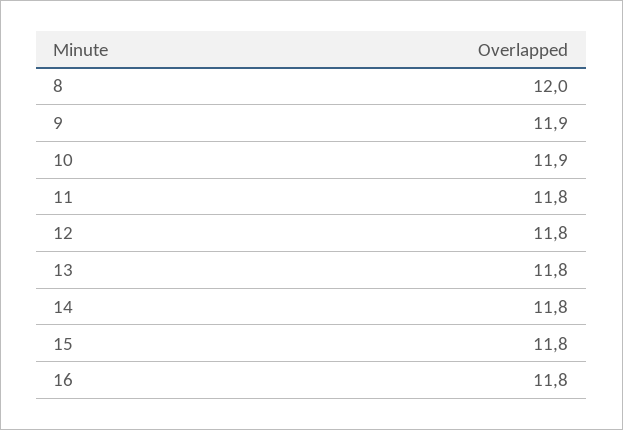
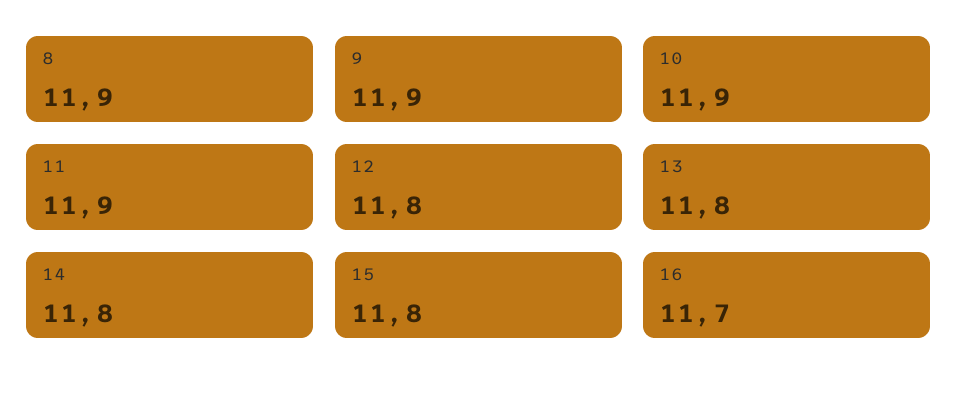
8: 12 -> 11.9
11: 11.8 -> 11.9
16: 11.8 -> 11.7

